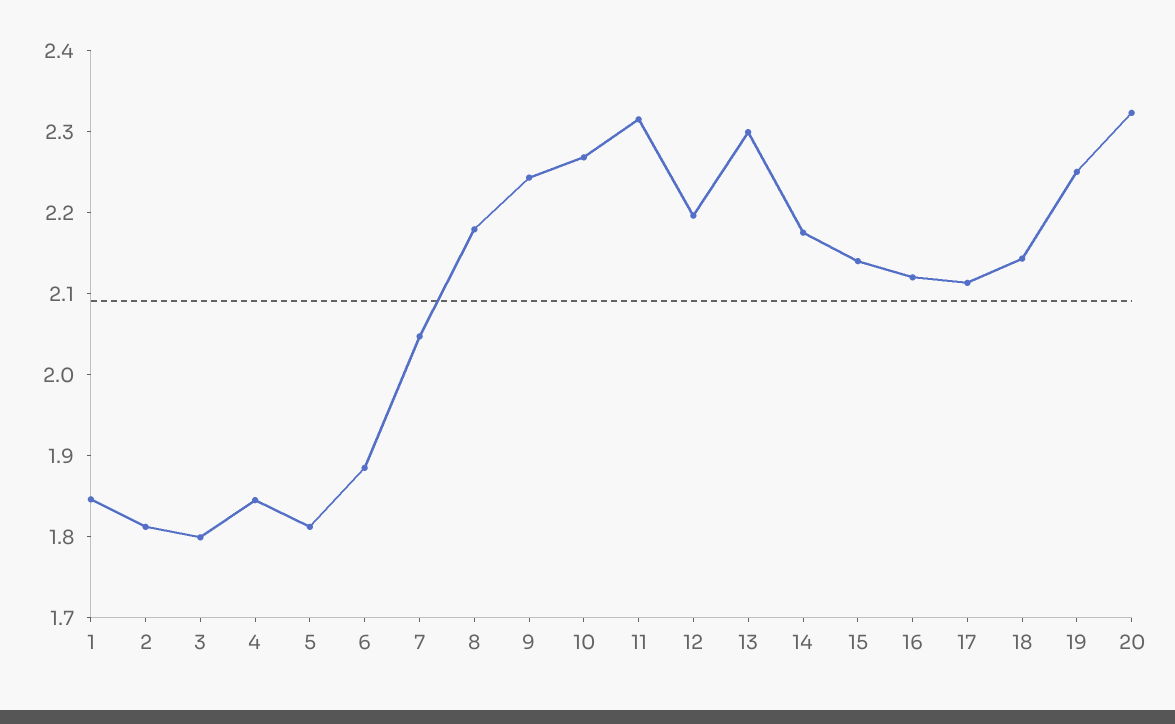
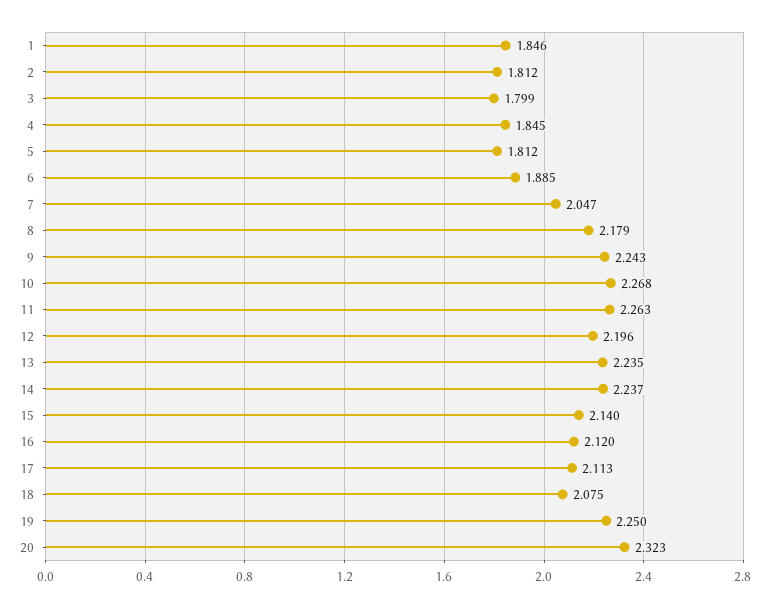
11: 2.32 -> 2.263
13: 2.3 -> 2.235
14: 2.18 -> 2.237
18: 2.14 -> 2.075

